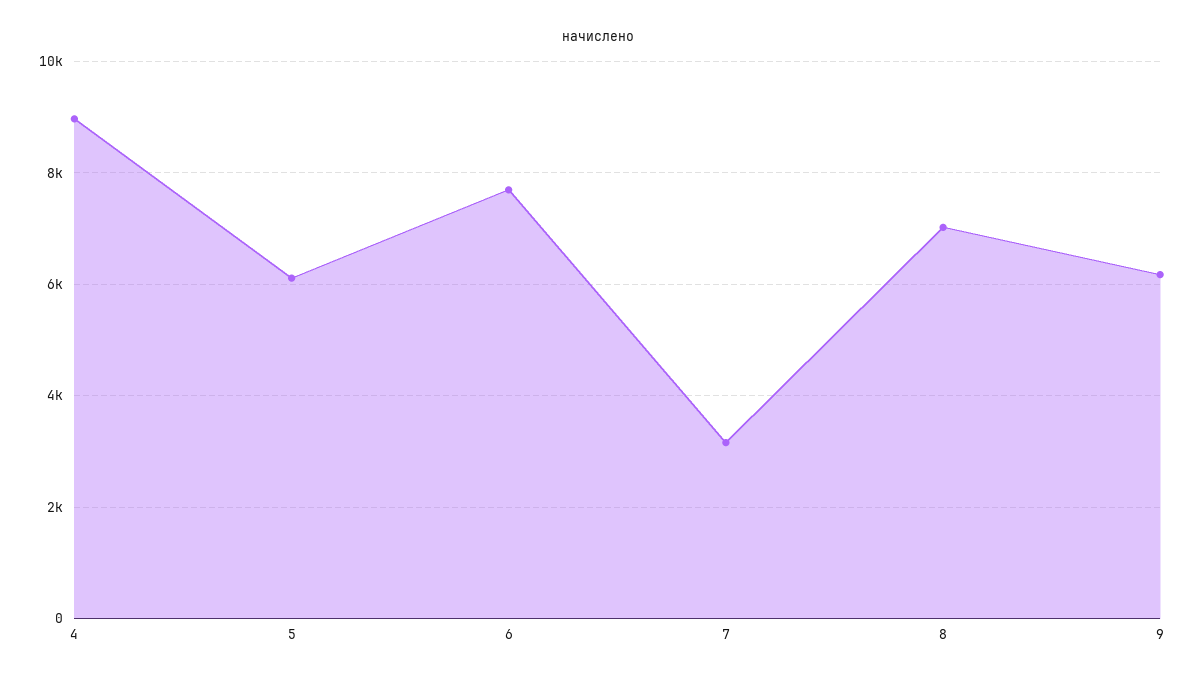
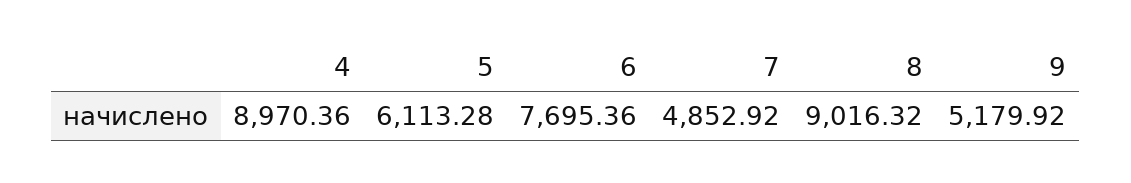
7: 3200 -> 4852.92
8: 7000 -> 9016.32
9: 6200 -> 5179.92

